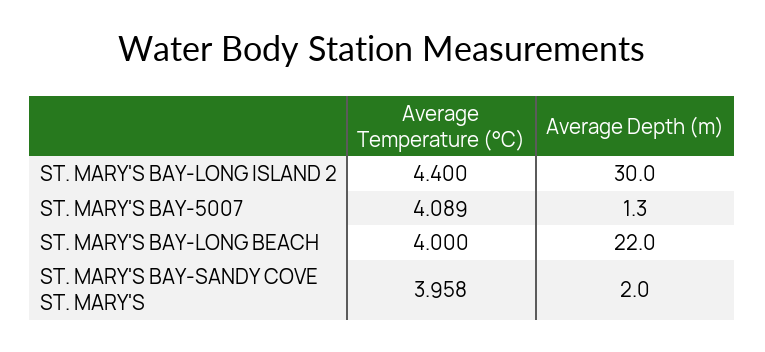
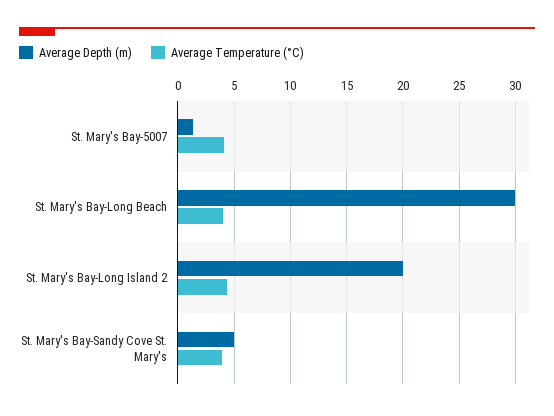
Average Depth (m), ST. MARY'S BAY-LONG ISLAND 2: 30 -> 20
Average Depth (m), ST. MARY'S BAY-LONG BEACH: 22 -> 30
Average Depth (m), ST. MARY'S BAY-SANDY COVE ST. MARY'S: 2 -> 5

